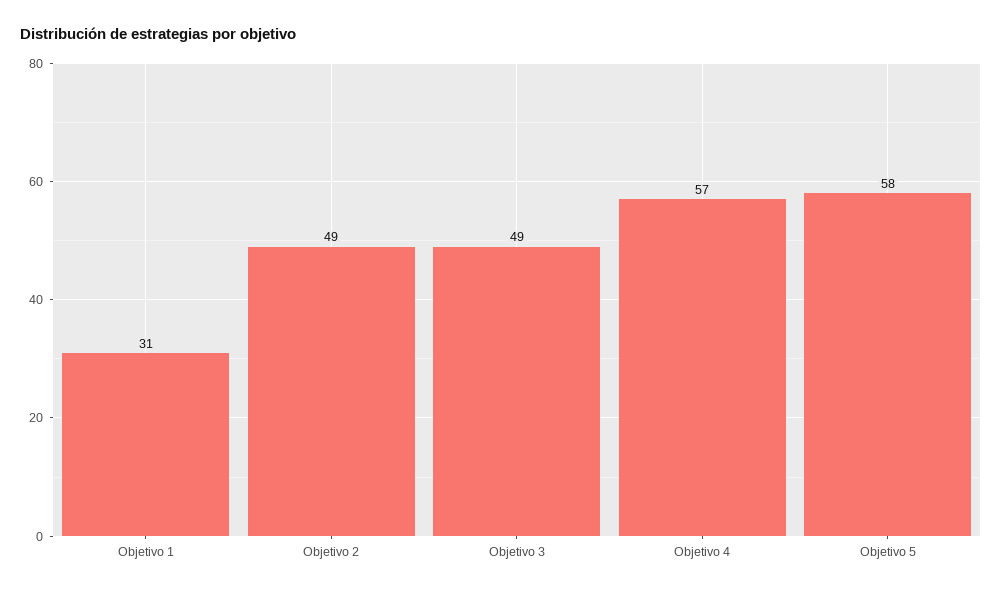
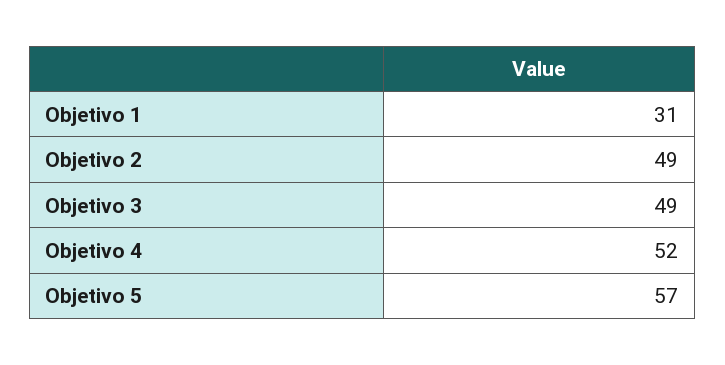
Objetivo 4: 57 -> 52
Objetivo 5: 58 -> 57

